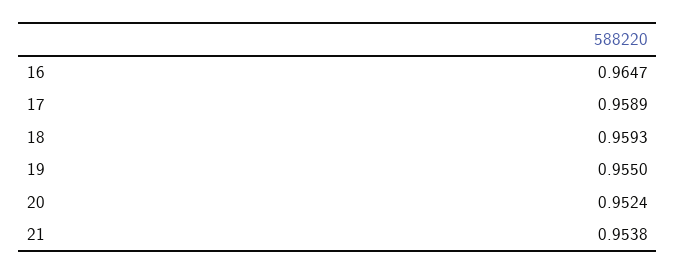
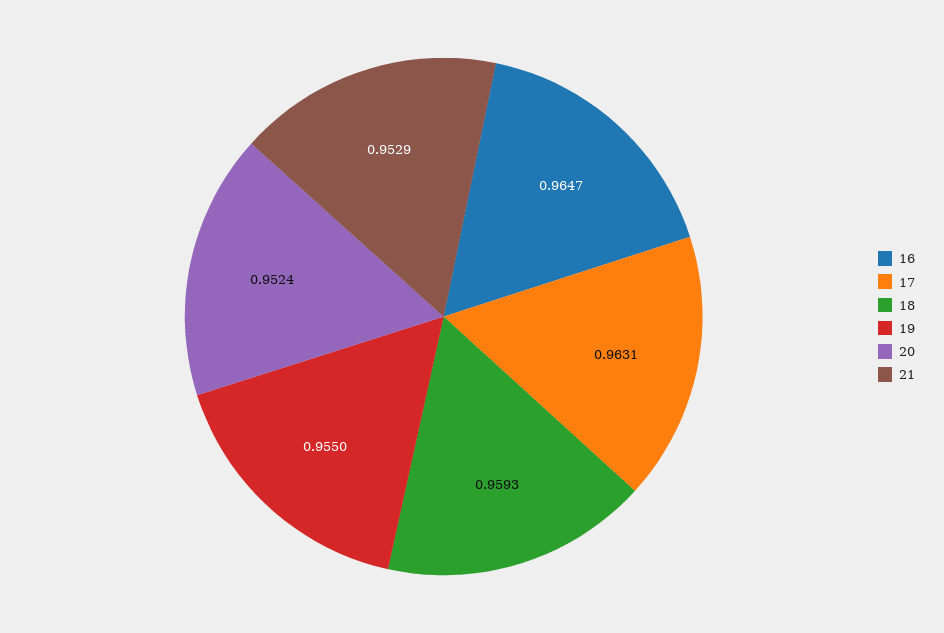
17: 0.9589 -> 0.9631
21: 0.9538 -> 0.9529

